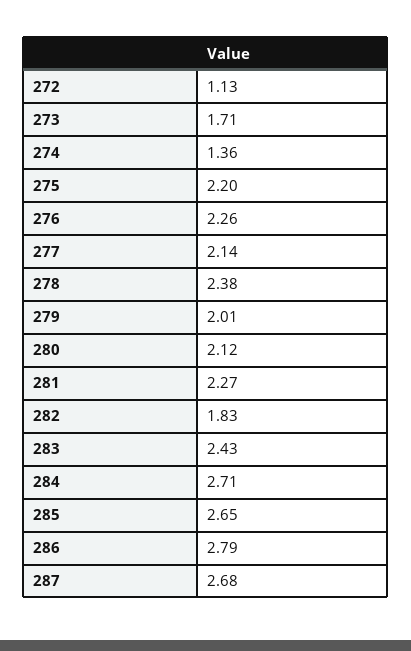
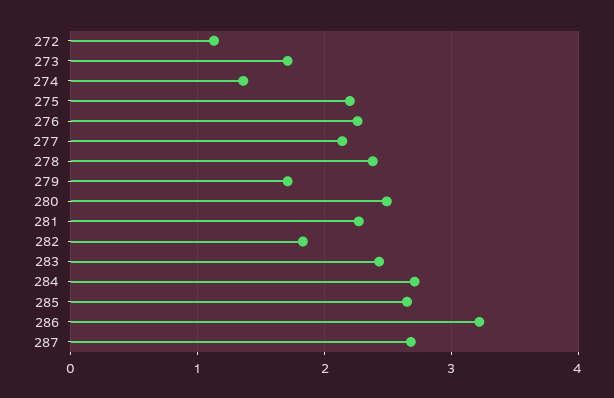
279: 2.01 -> 1.7
280: 2.12 -> 2.5
286: 2.79 -> 3.2

